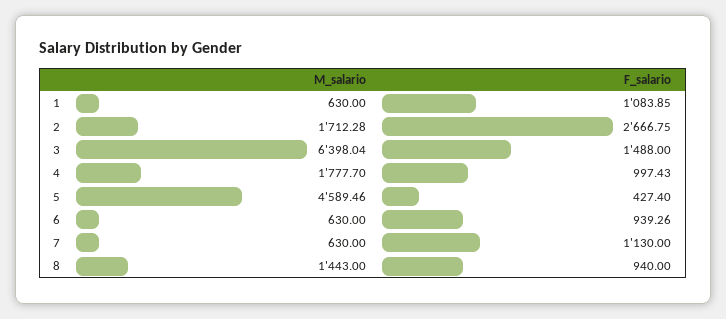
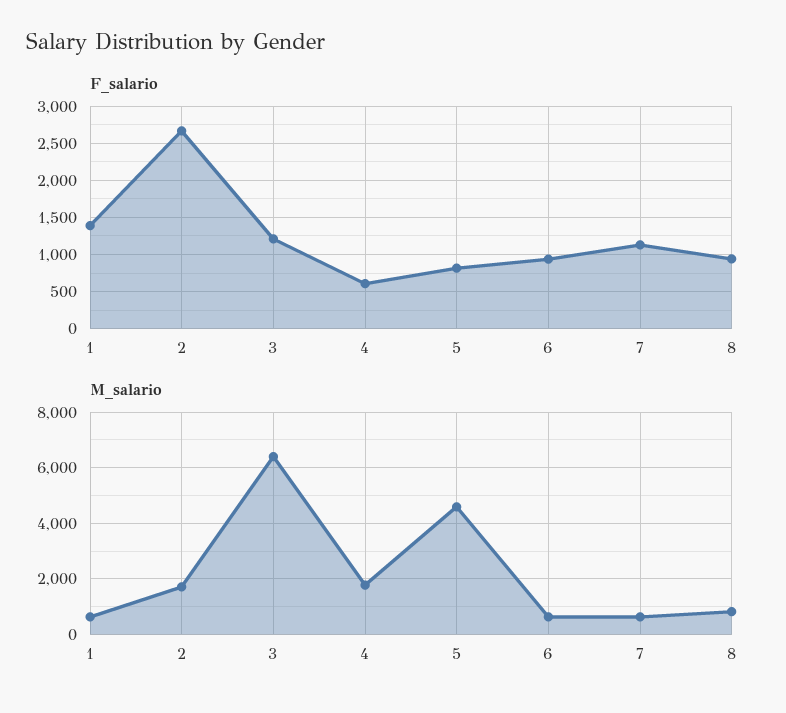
F_salario, 1: 1083.85 -> 1400
F_salario, 3: 1488 -> 1200
F_salario, 4: 997.43 -> 600
F_salario, 5: 427.4 -> 800
M_salario, 8: 1443 -> 750

